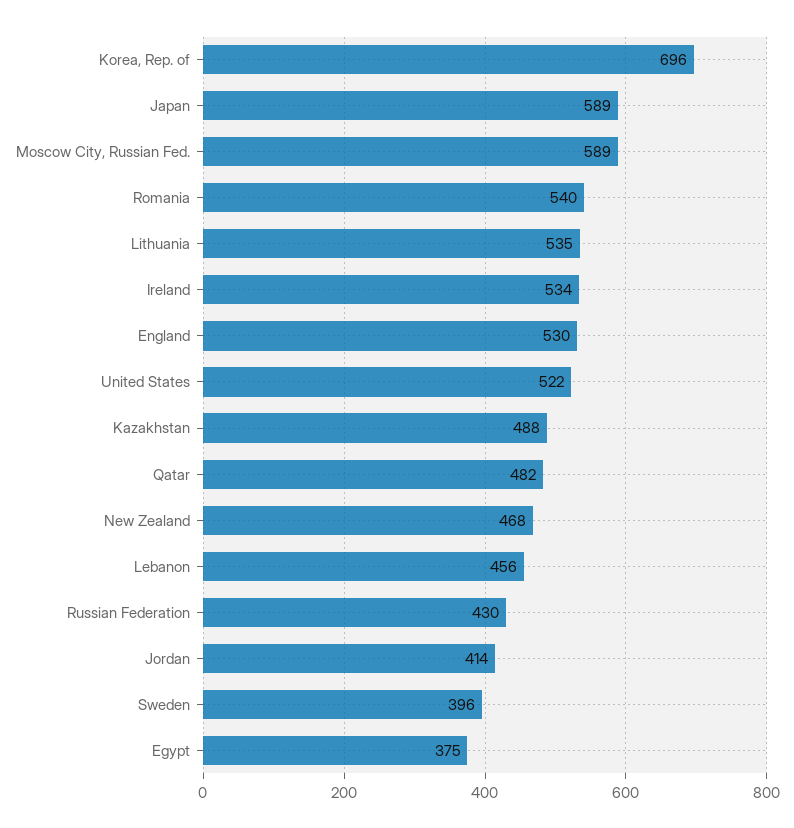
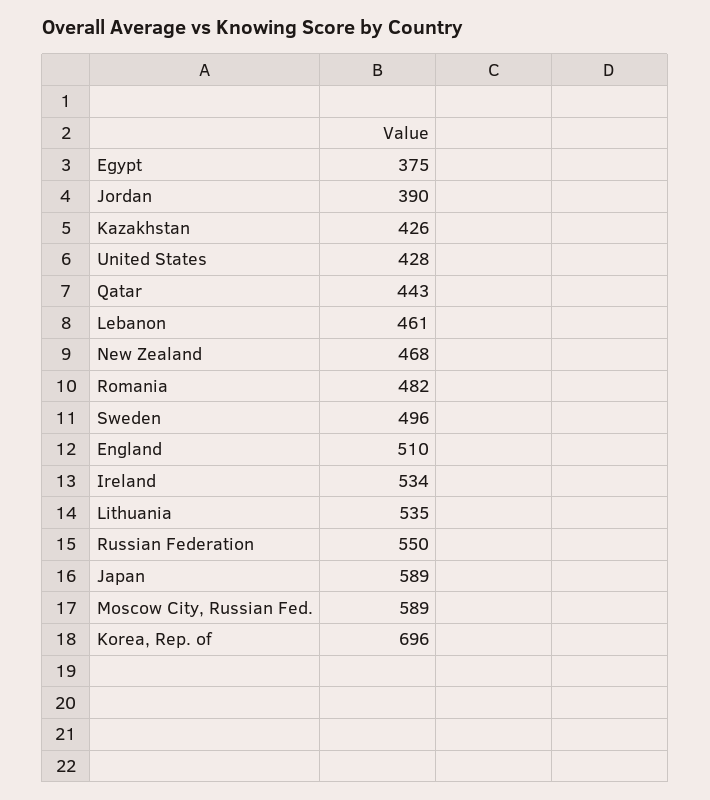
Romania: 540 -> 482
England: 530 -> 510
United States: 522 -> 428
Kazakhstan: 488 -> 426
Qatar: 482 -> 443
Lebanon: 456 -> 461
Russian Federation: 430 -> 550
Jordan: 414 -> 390
Sweden: 396 -> 496

